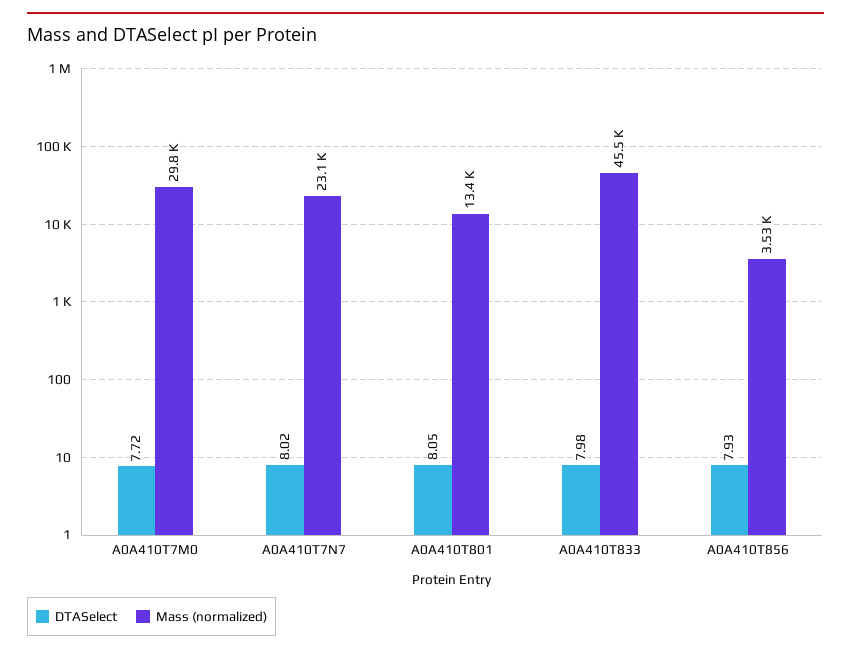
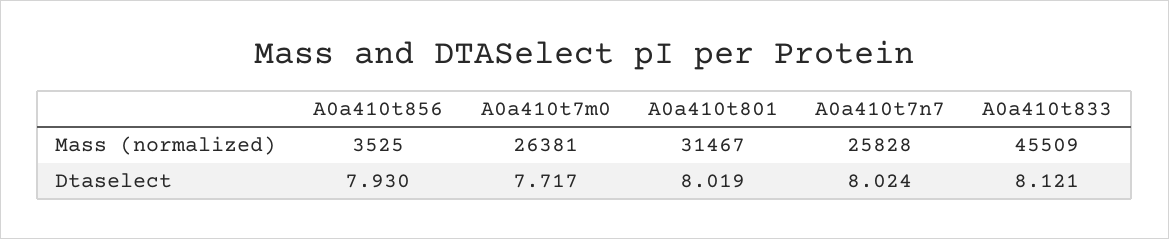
Mass (normalized), A0A410T7M0: 29800 -> 26381
Mass (normalized), A0A410T7N7: 23100 -> 25828
DTASelect, A0A410T801: 8.05 -> 8.019
Mass (normalized), A0A410T801: 13400 -> 31467
DTASelect, A0A410T833: 7.98 -> 8.121

